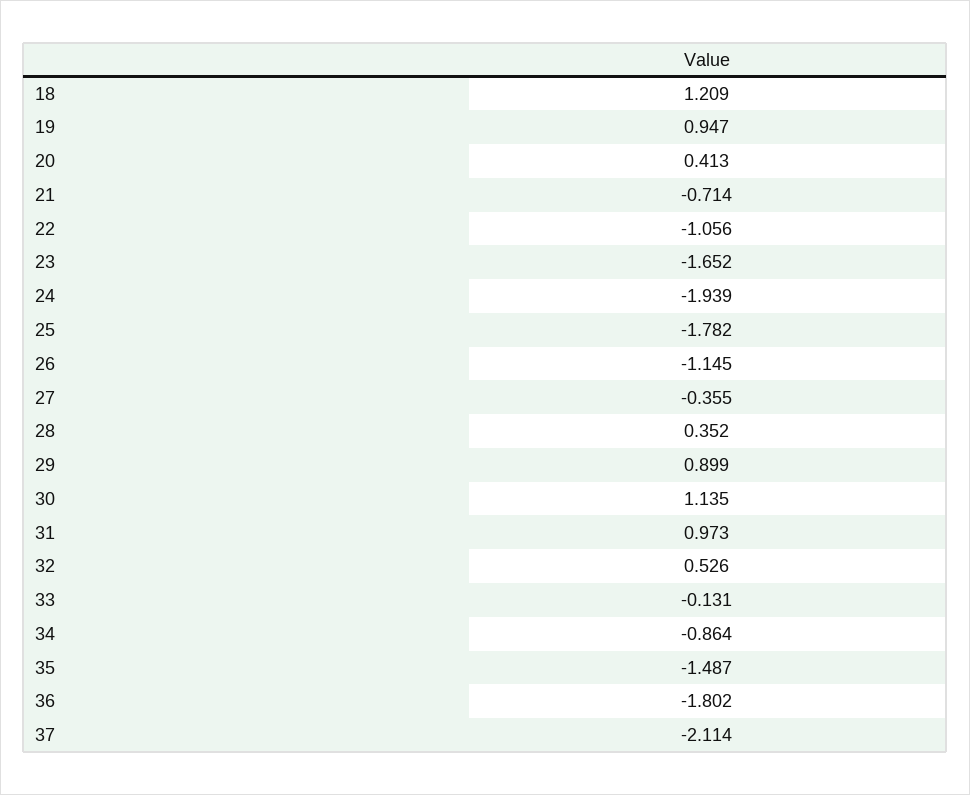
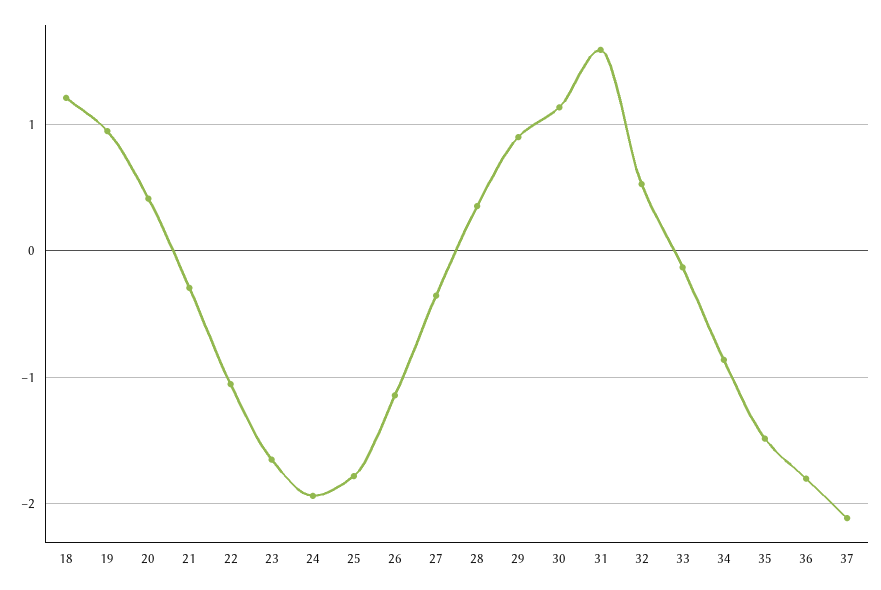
21: -0.714 -> -0.3
31: 0.973 -> 1.6

